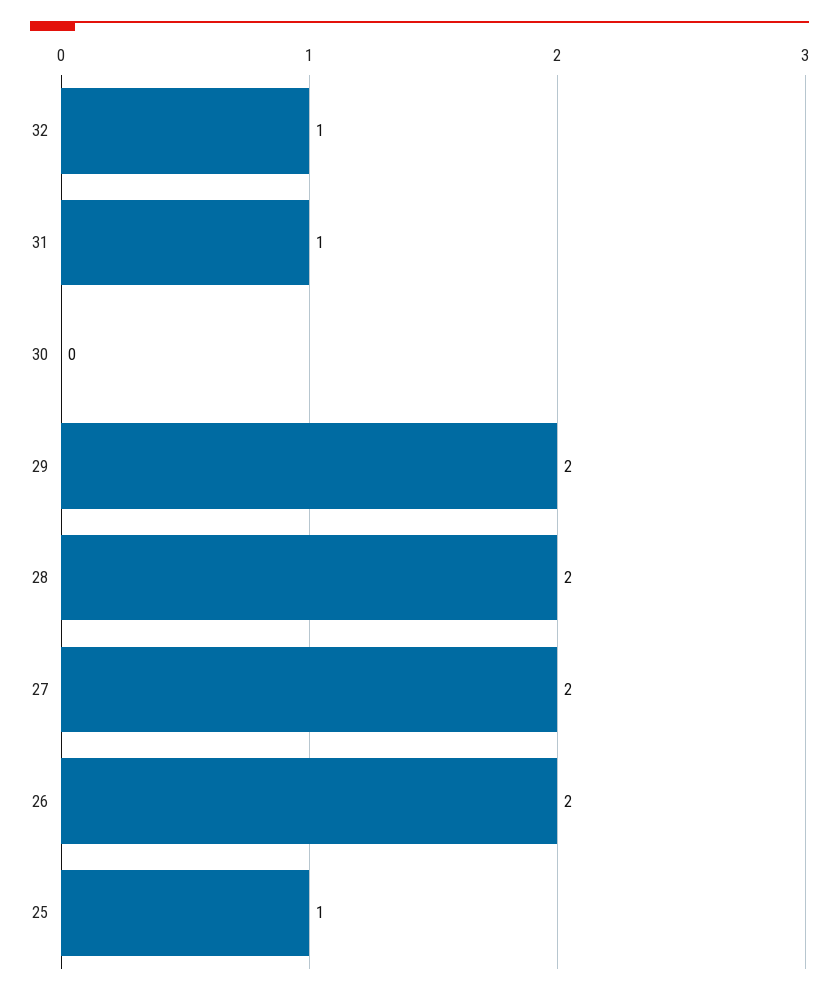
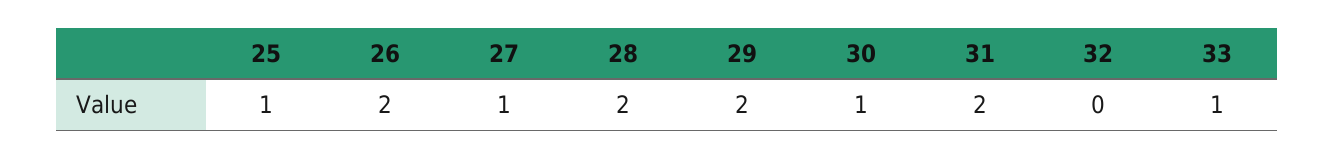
32: 1 -> 0
31: 1 -> 2
30: 0 -> 1
27: 2 -> 1
33: none -> 1

